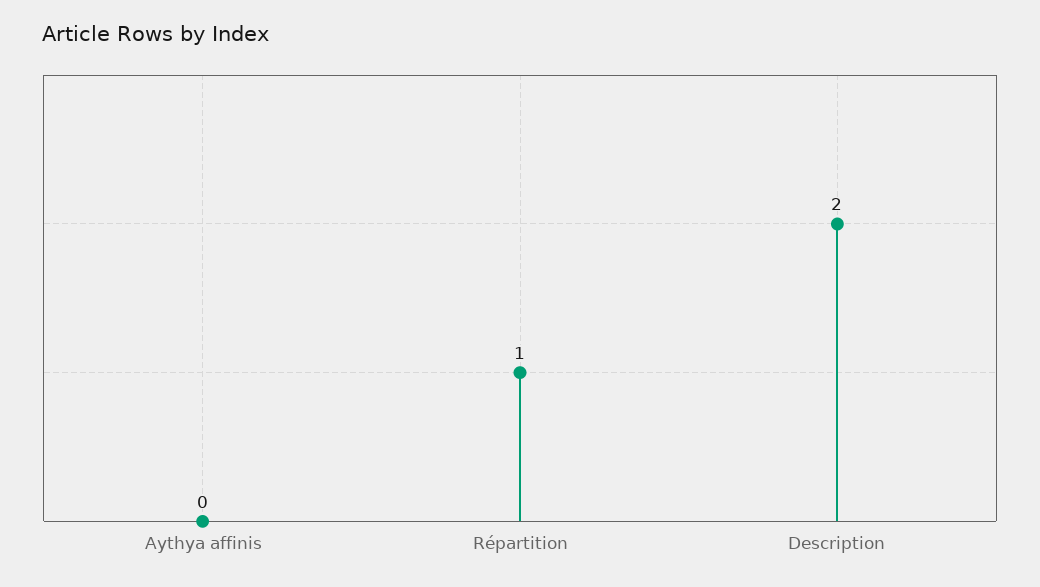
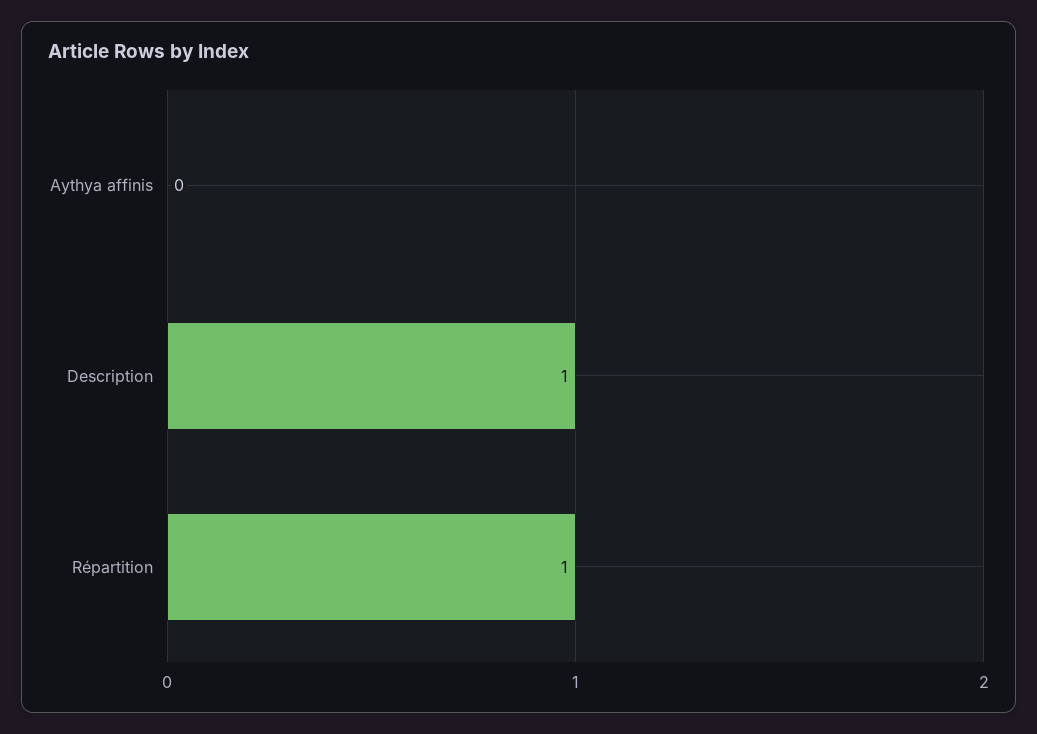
Description: 2 -> 1

